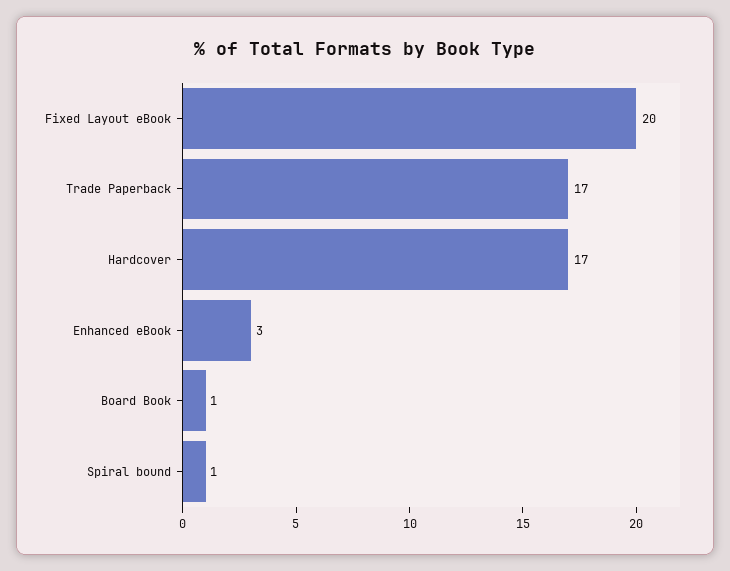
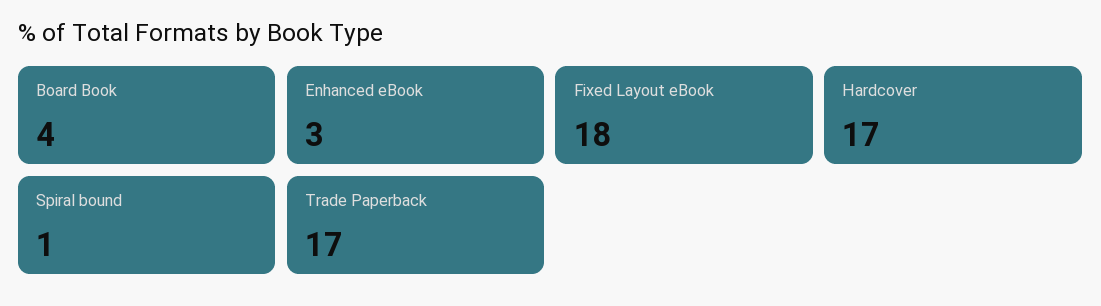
Fixed Layout eBook: 20 -> 18
Board Book: 1 -> 4

